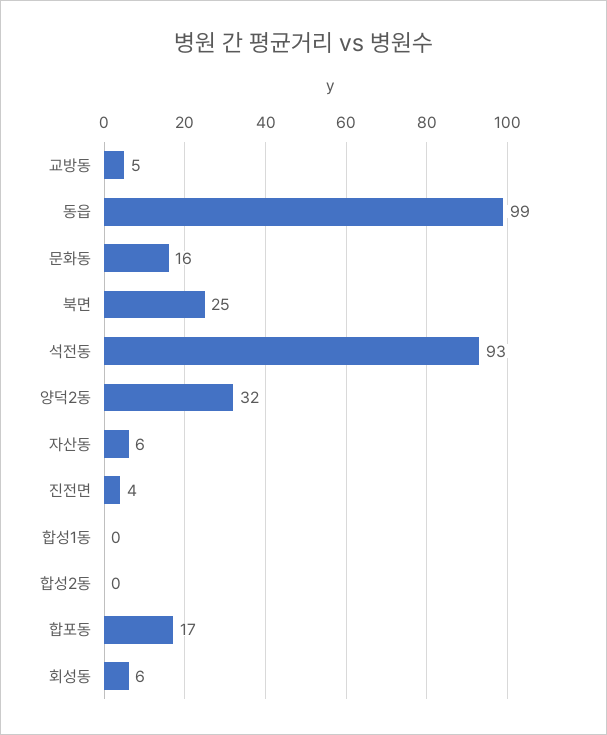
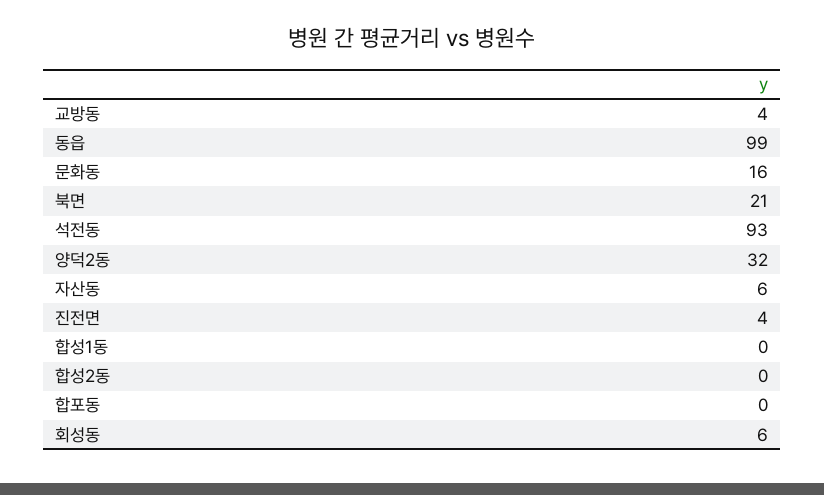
교방동: 5 -> 4
북면: 25 -> 21
합포동: 17 -> 0

